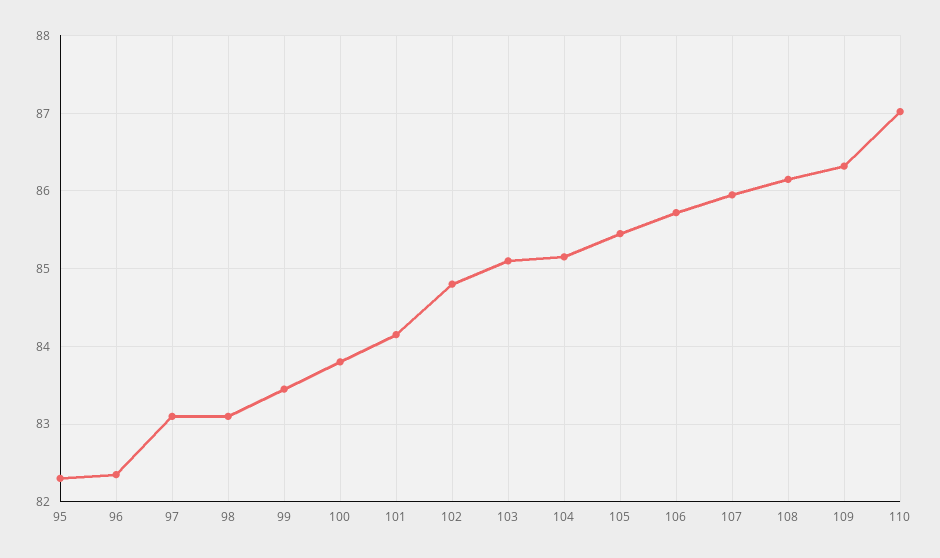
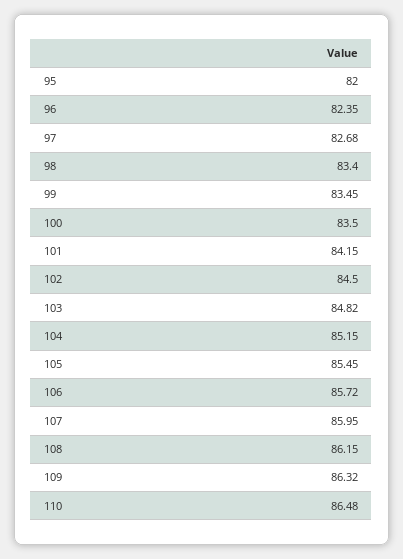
95: 82.3 -> 82
97: 83.1 -> 82.68
98: 83.1 -> 83.4
100: 83.8 -> 83.5
102: 84.8 -> 84.5
103: 85.1 -> 84.82
110: 87 -> 86.48

